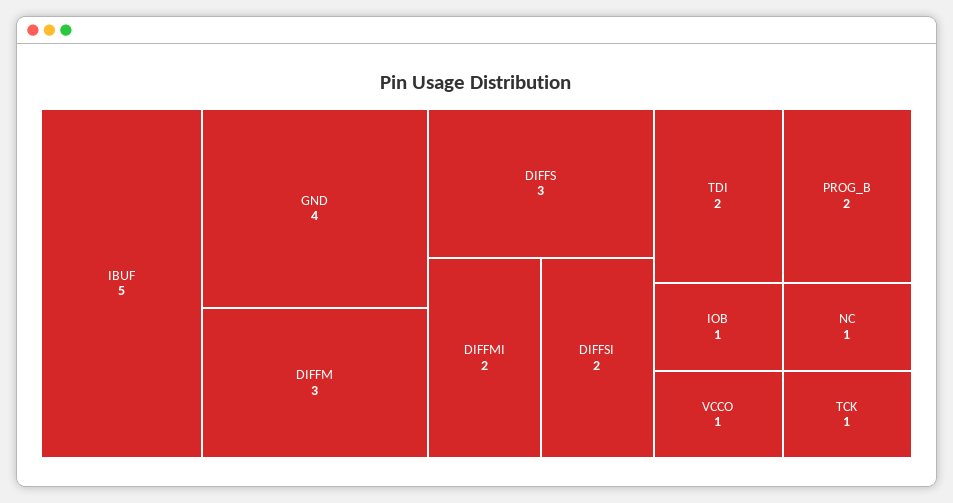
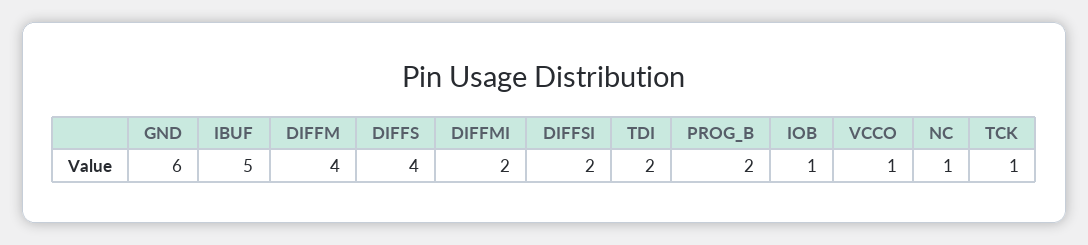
GND: 4 -> 6
DIFFM: 3 -> 4
DIFFS: 3 -> 4

